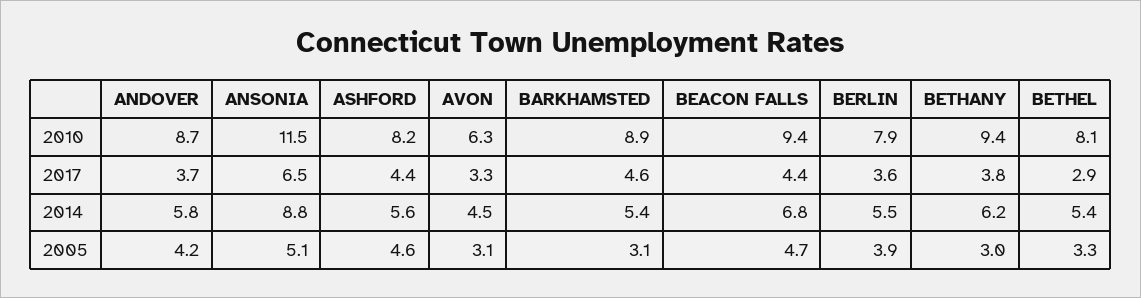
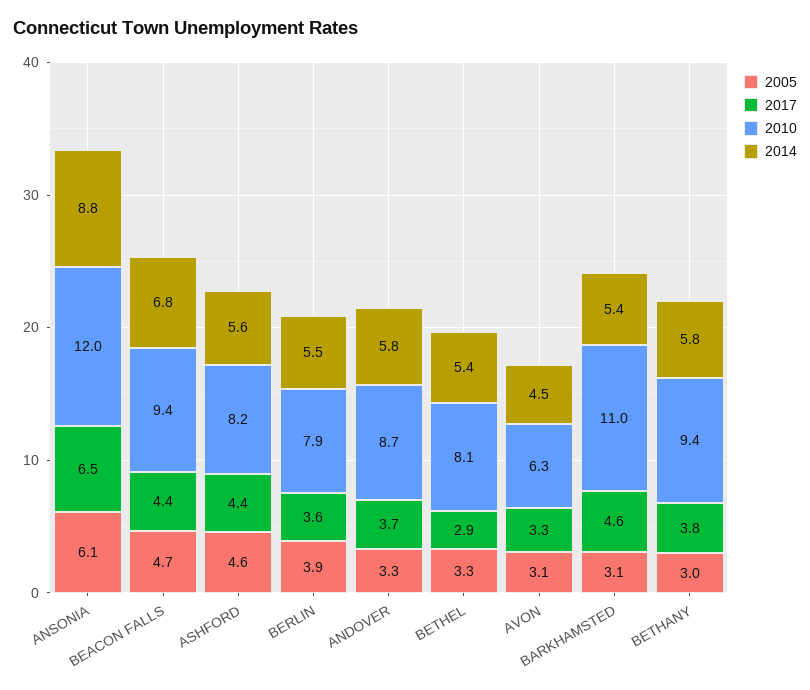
2010, ANSONIA: 11.5 -> 12
2010, BARKHAMSTED: 8.9 -> 11
2014, BETHANY: 6.2 -> 5.8
2005, ANDOVER: 4.2 -> 3.3
2005, ANSONIA: 5.1 -> 6.1

